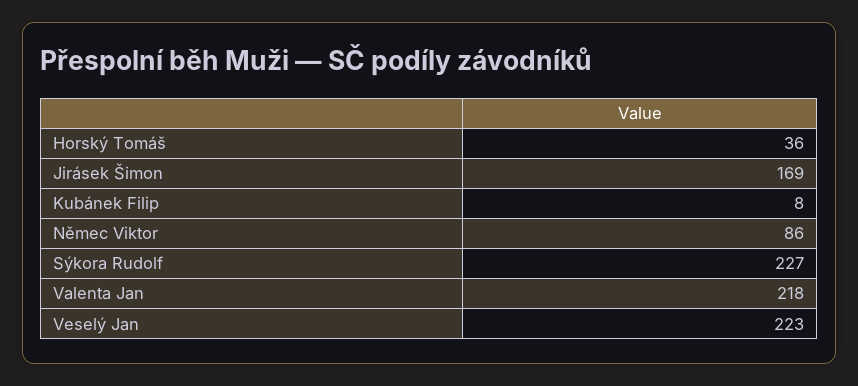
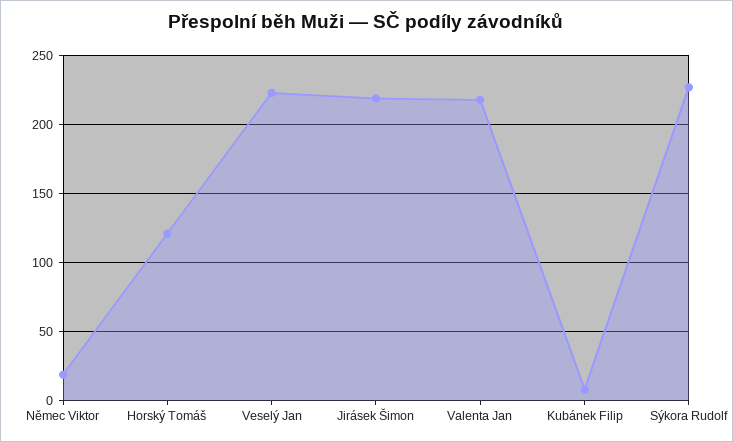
Horský Tomáš: 36 -> 120
Jirásek Šimon: 169 -> 220
Němec Viktor: 86 -> 20

